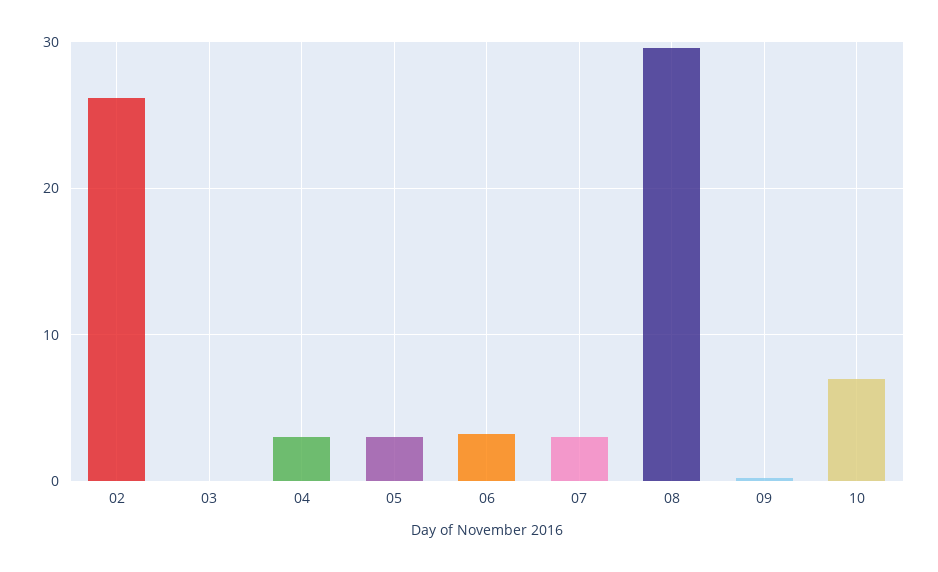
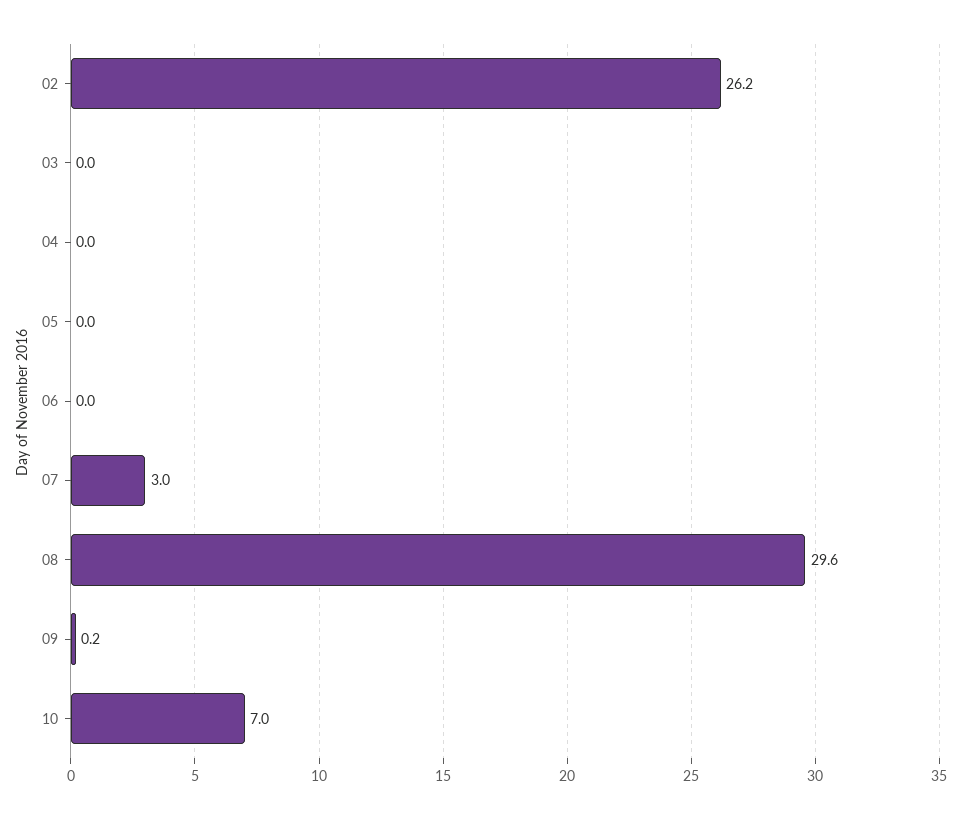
04: 3 -> 0
05: 3 -> 0
06: 3 -> 0

